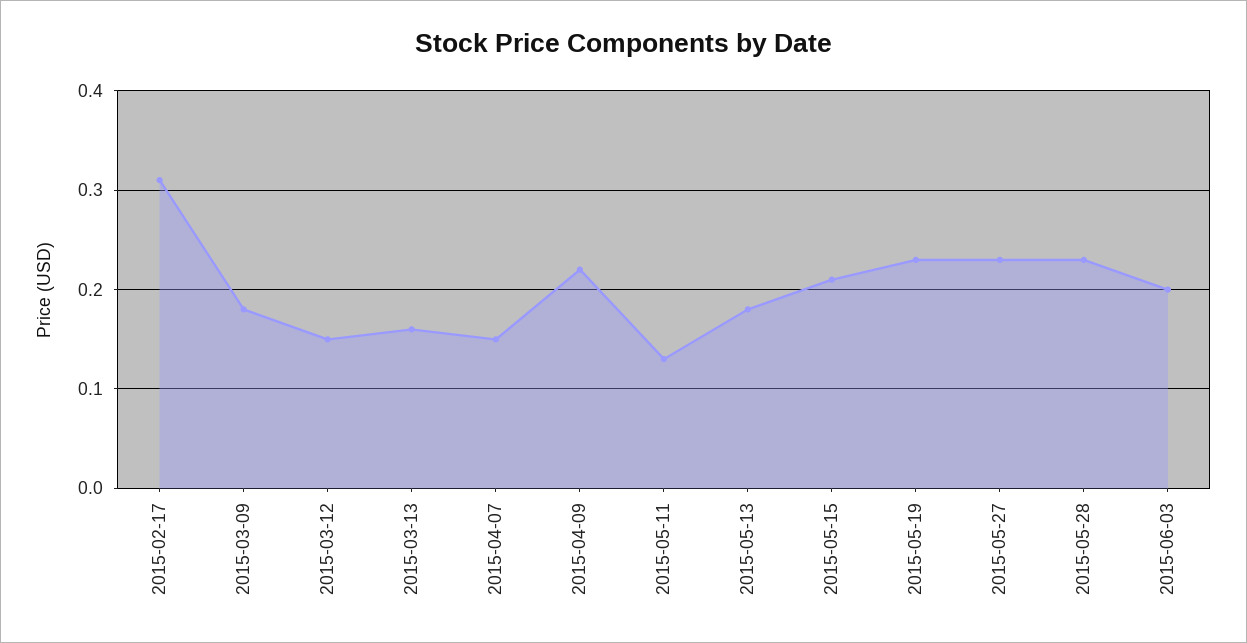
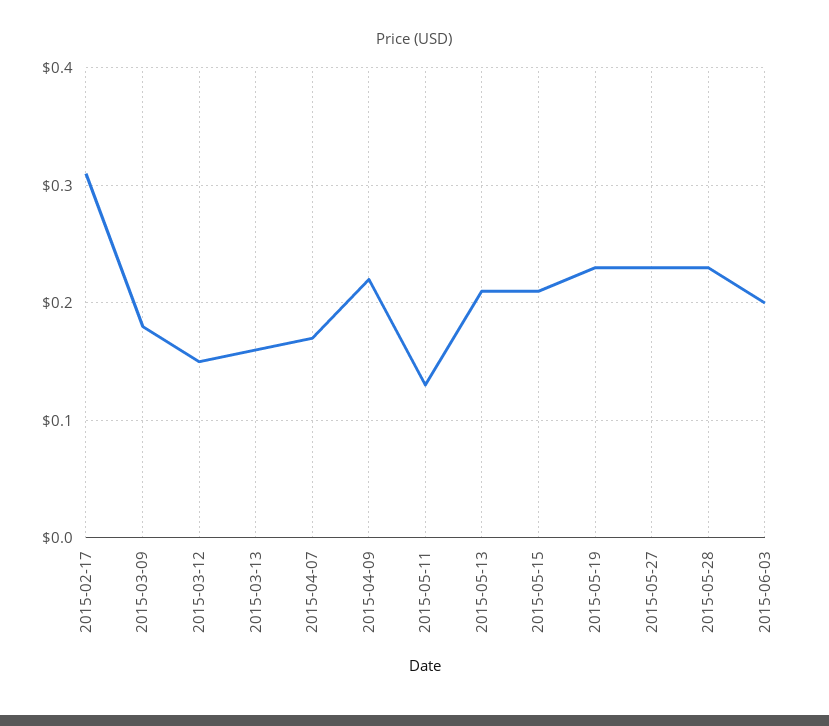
2015-04-07: 0.15 -> 0.17
2015-05-13: 0.18 -> 0.21

